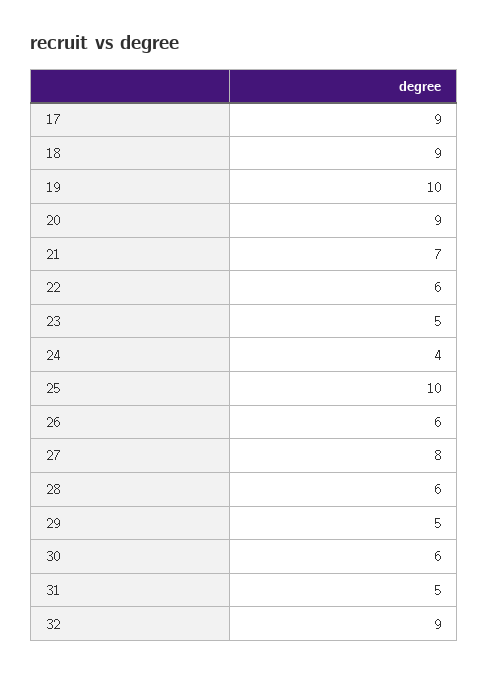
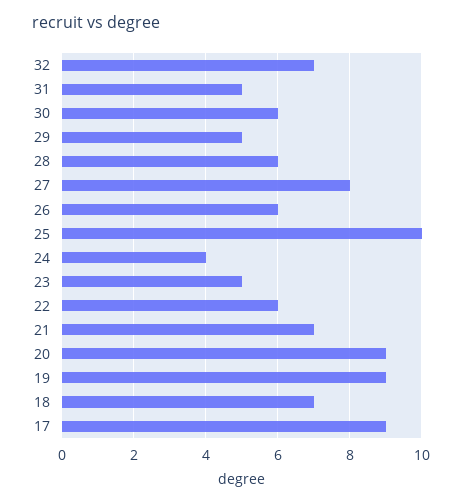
18: 9 -> 7
19: 10 -> 9
32: 9 -> 7

